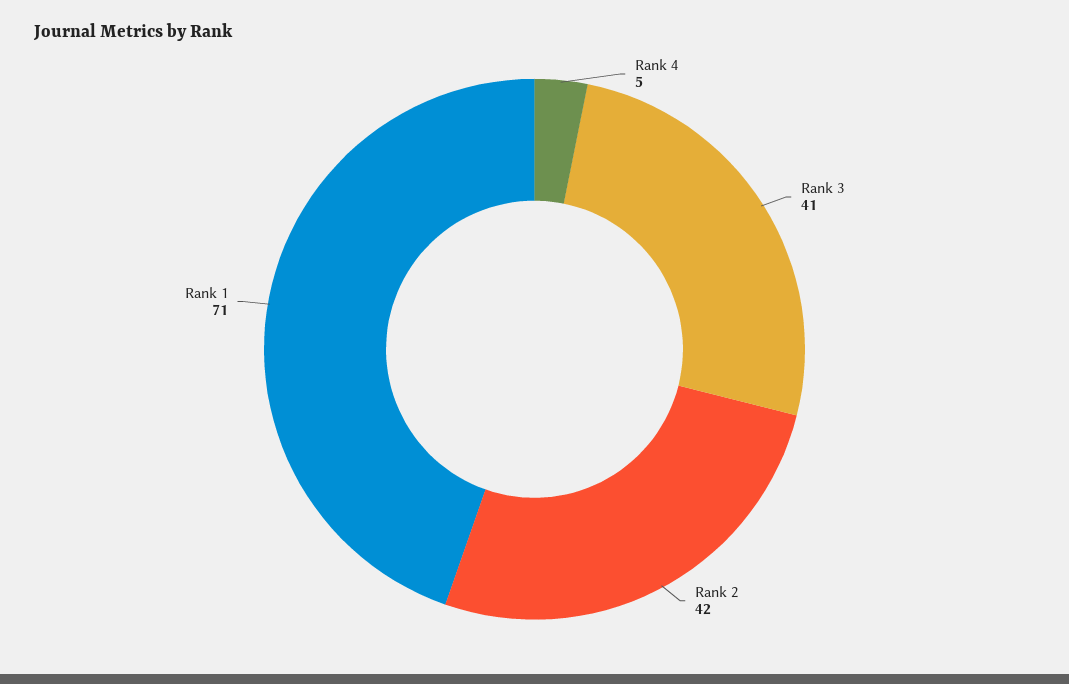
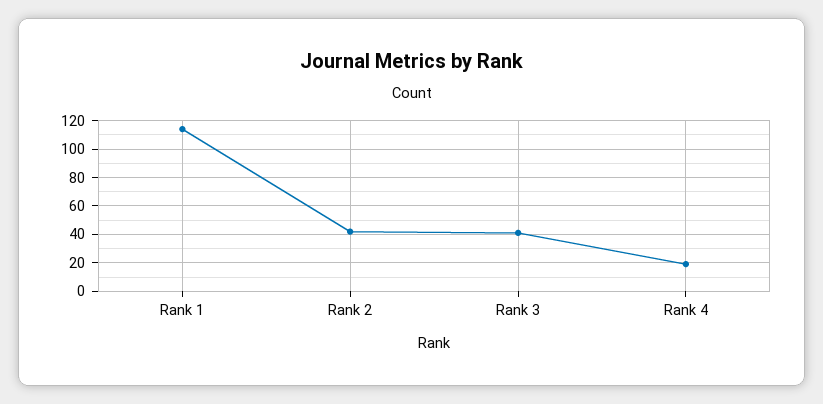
Rank 4: 5 -> 20
Rank 1: 71 -> 115

